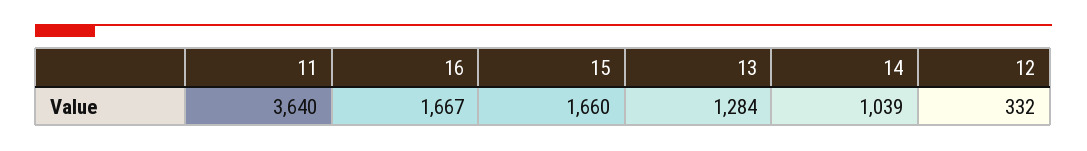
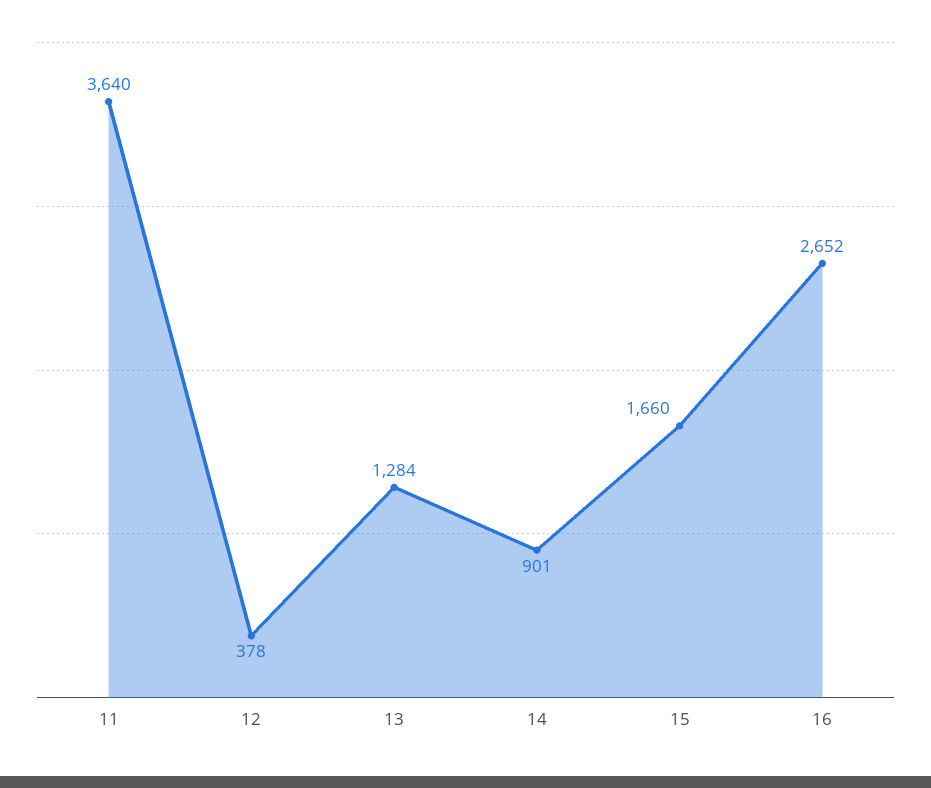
16: 1667 -> 2652
14: 1039 -> 901
12: 332 -> 378

